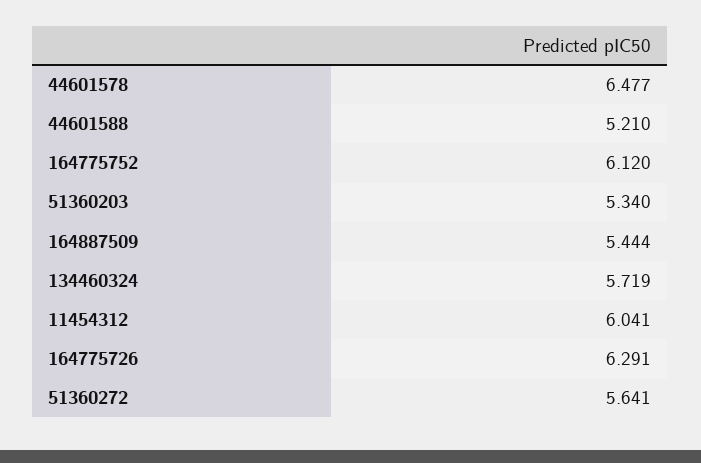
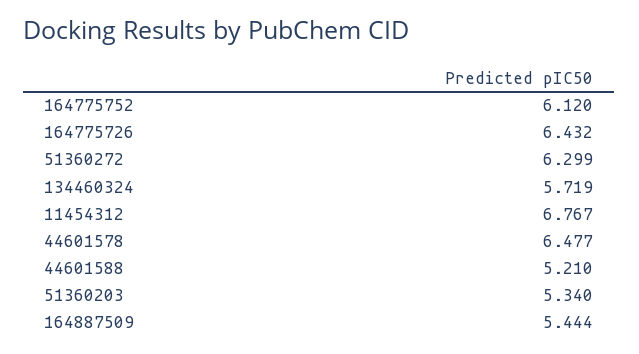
11454312: 6.041 -> 6.767
164775726: 6.291 -> 6.432
51360272: 5.641 -> 6.299

